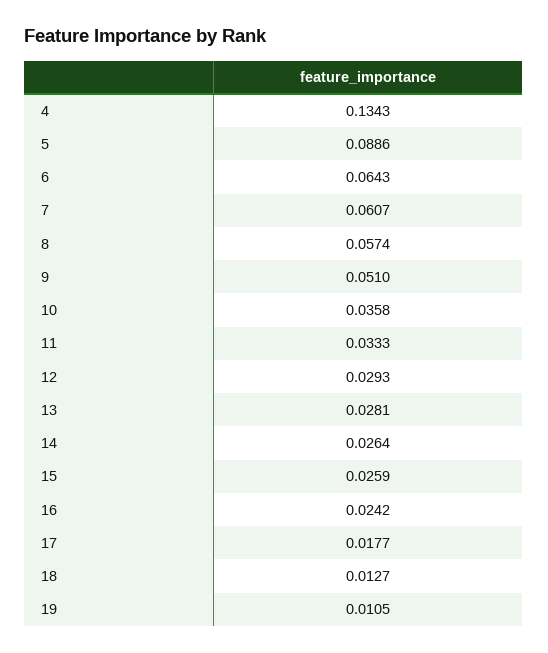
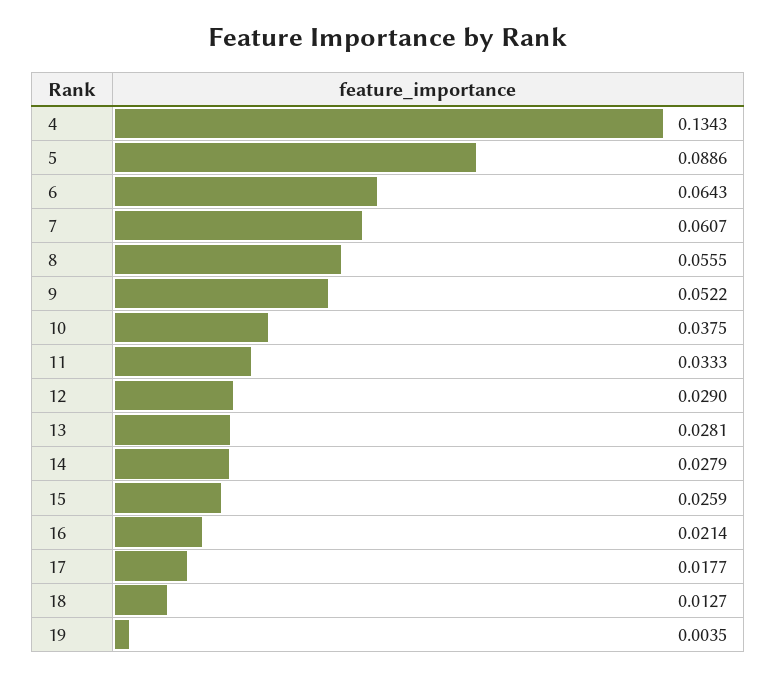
8: 0.0574 -> 0.0555
9: 0.051 -> 0.0522
10: 0.0358 -> 0.0375
12: 0.0293 -> 0.029
14: 0.0264 -> 0.0279
16: 0.0242 -> 0.0214
19: 0.0105 -> 0.0035

